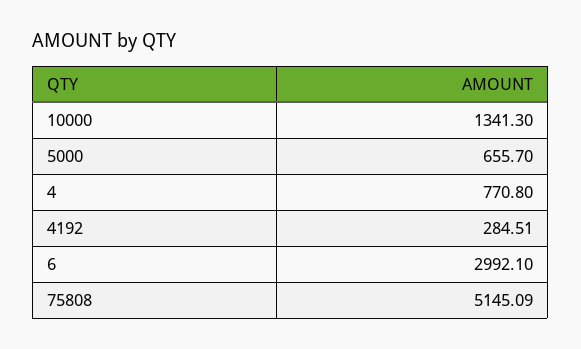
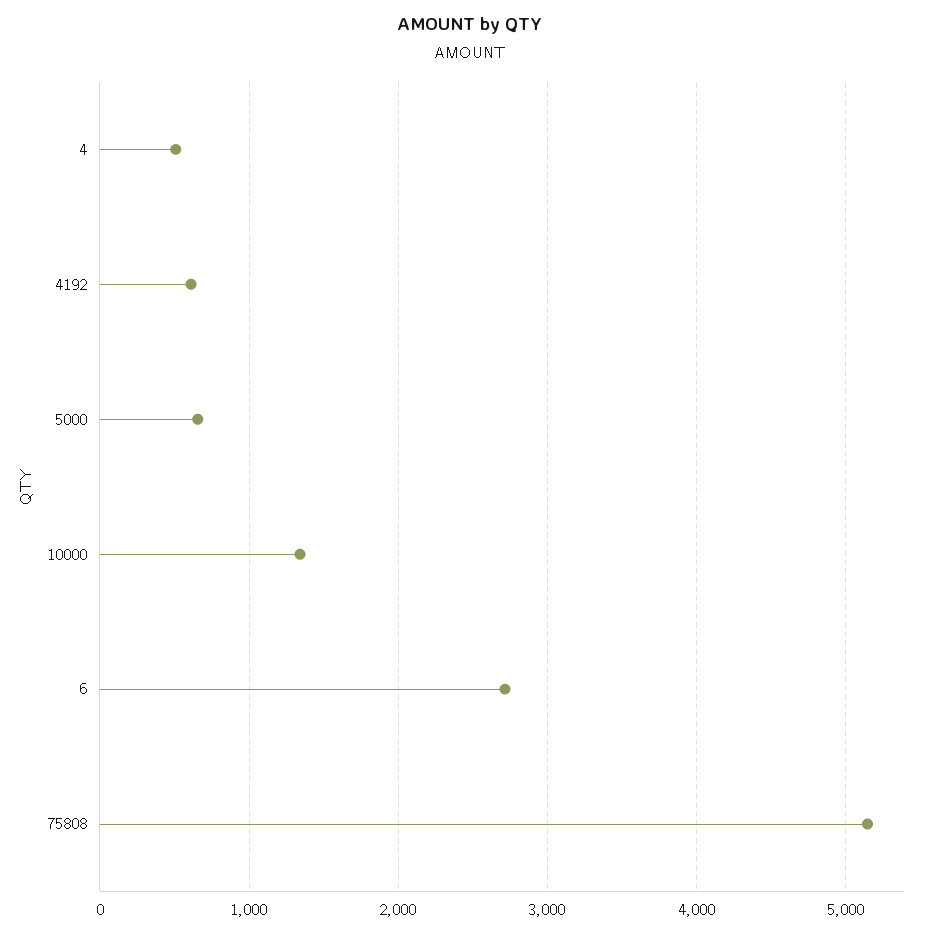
4: 770.8 -> 500
4192: 284.51 -> 600
6: 2992.1 -> 2700

